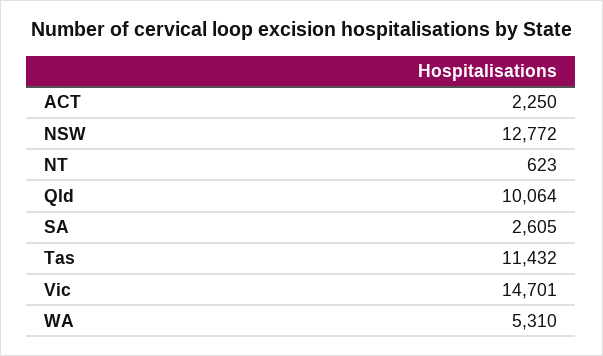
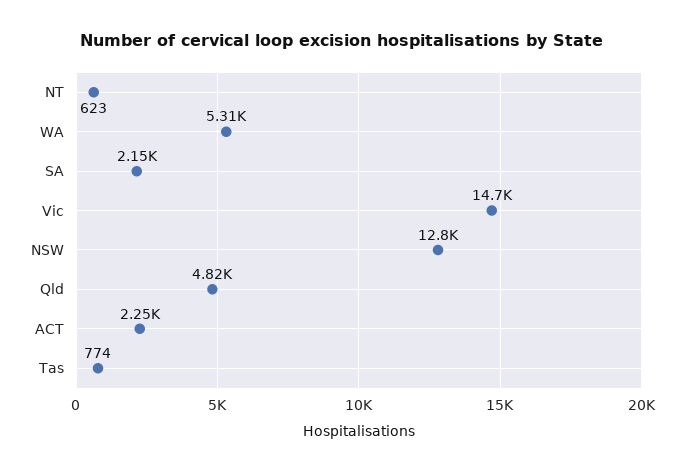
Qld: 10064 -> 4820
SA: 2605 -> 2150
Tas: 11432 -> 774

